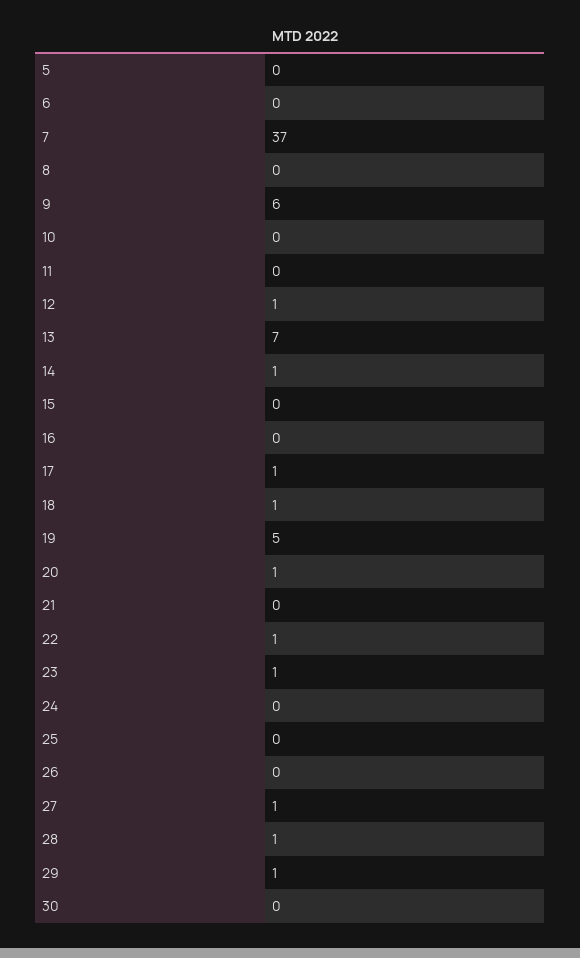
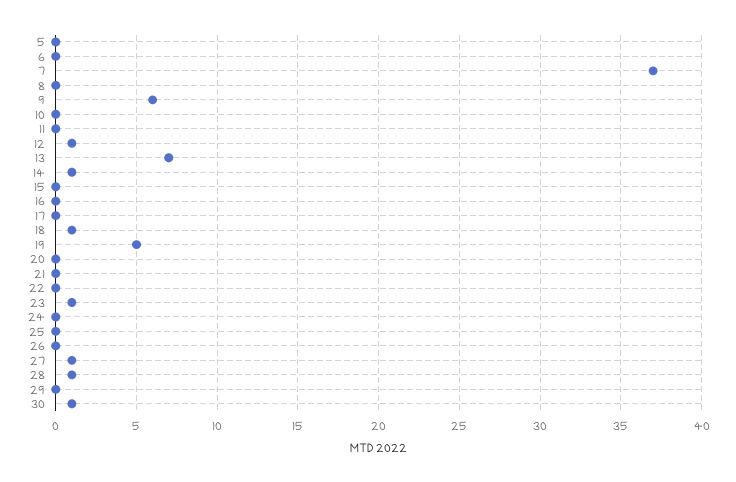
17: 1 -> 0
20: 1 -> 0
22: 1 -> 0
29: 1 -> 0
30: 0 -> 1

